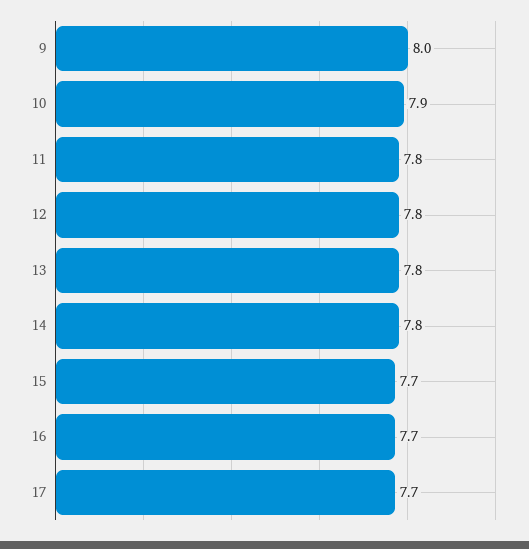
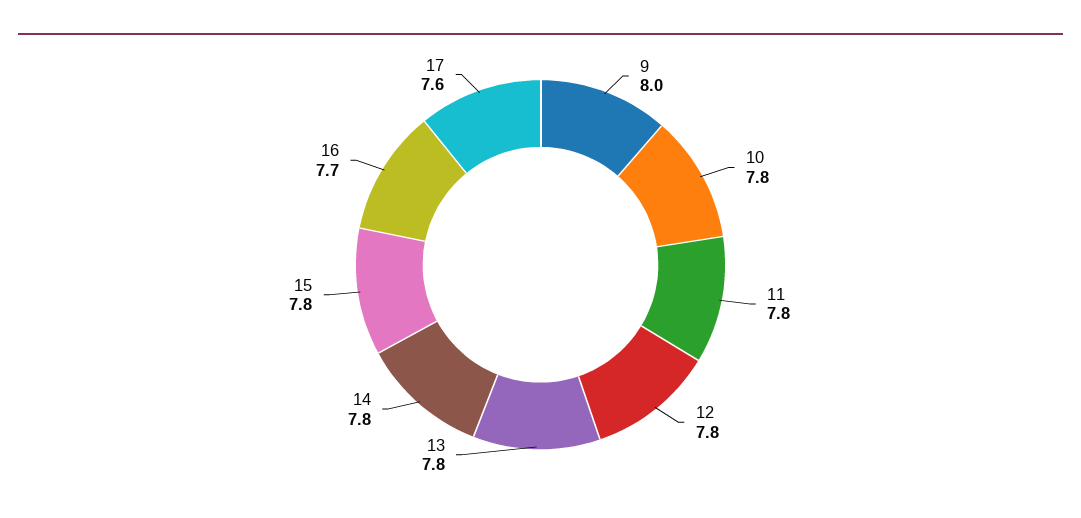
10: 7.9 -> 7.8
15: 7.7 -> 7.8
17: 7.7 -> 7.6

